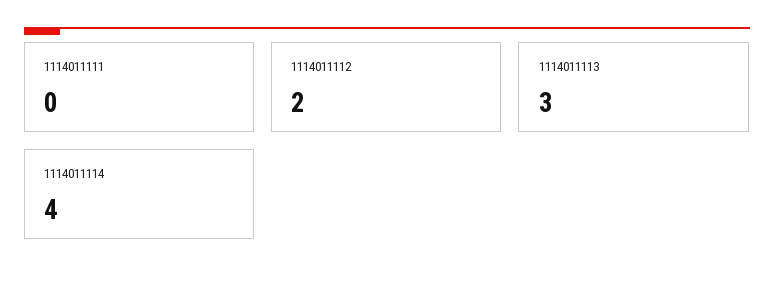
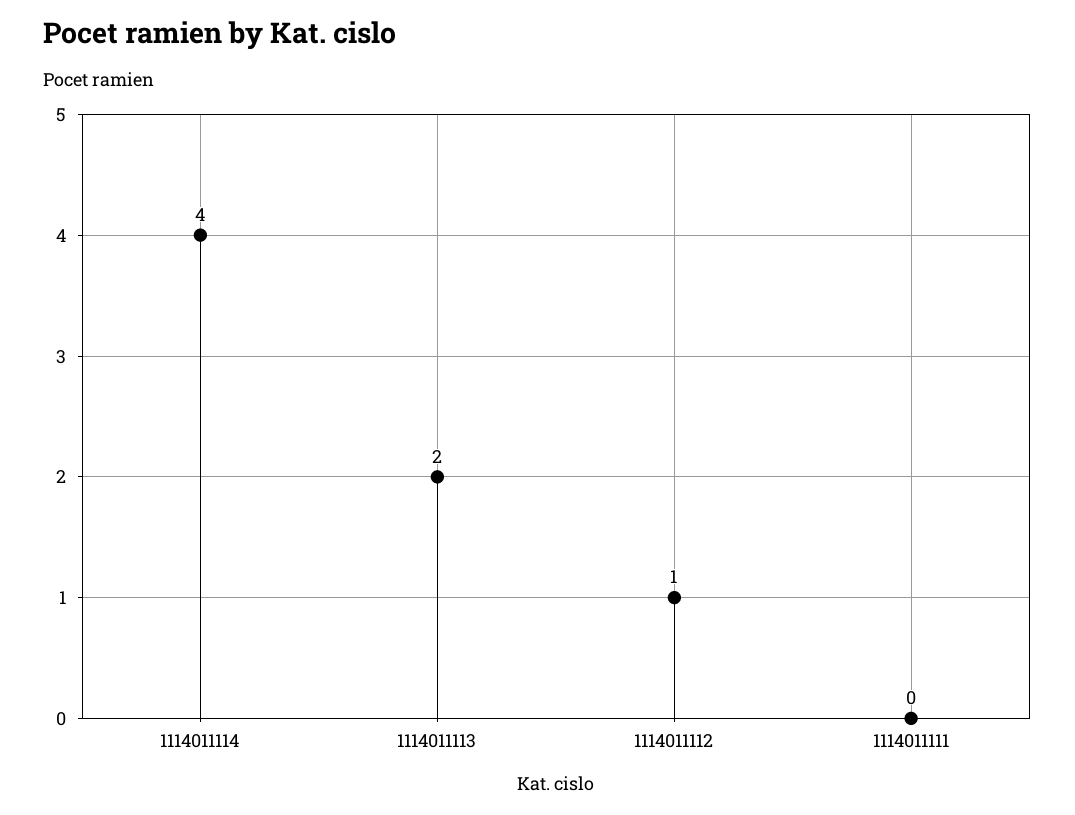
1114011112: 2 -> 1
1114011113: 3 -> 2

